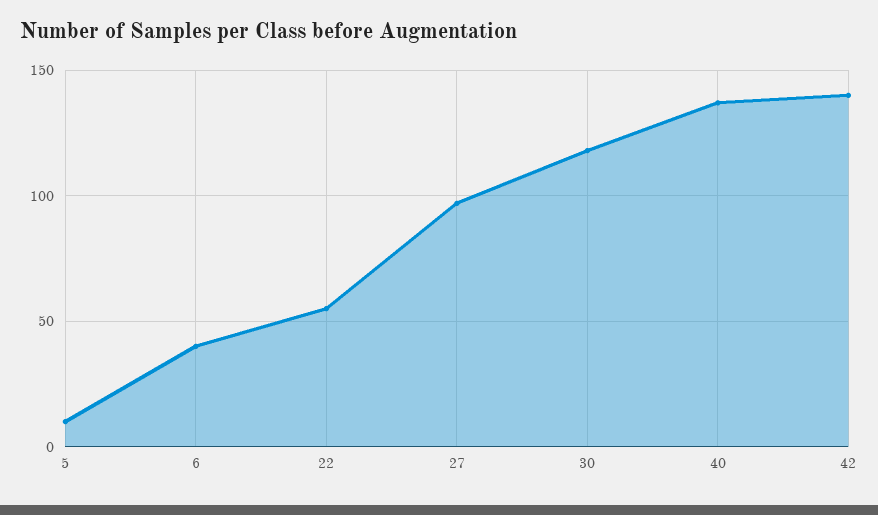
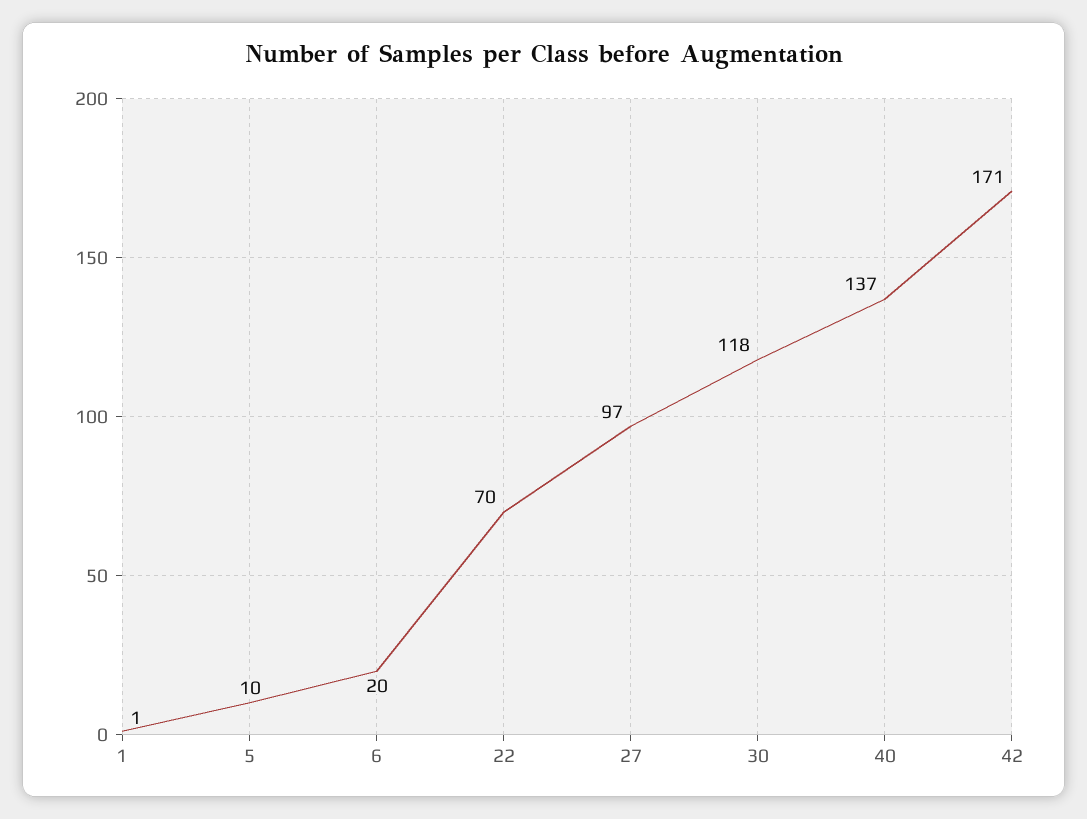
6: 40 -> 20
22: 55 -> 70
42: 140 -> 171
1: none -> 1

